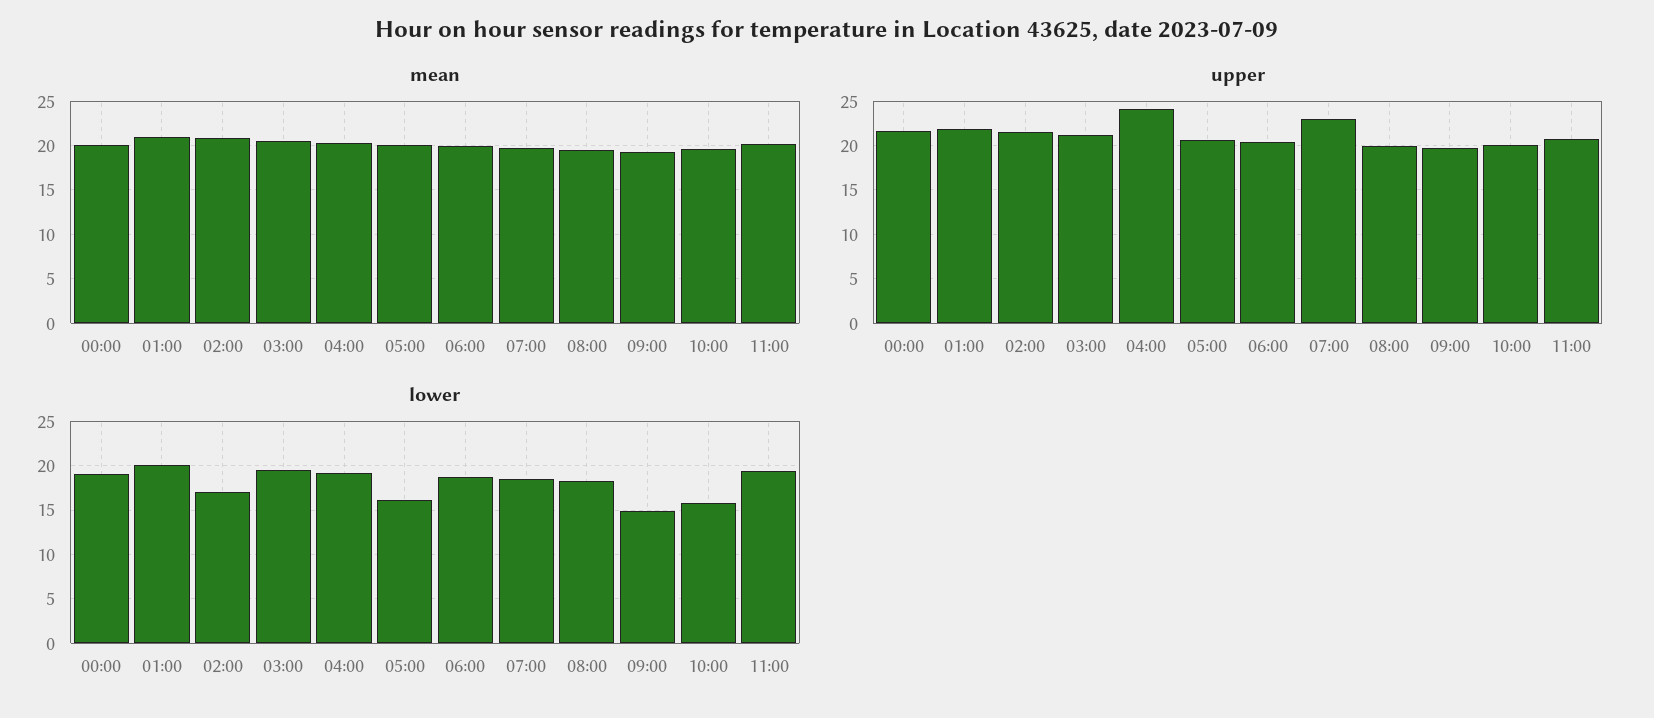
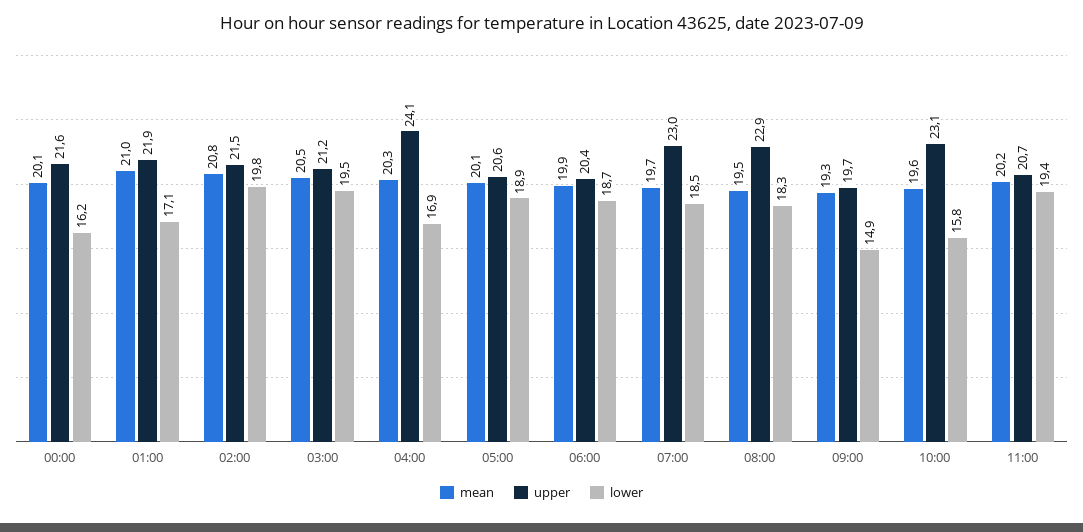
upper, 08:00: 20 -> 22.9
upper, 10:00: 20 -> 23.1
lower, 00:00: 19 -> 16.2
lower, 01:00: 20 -> 17.1
lower, 02:00: 17 -> 19.8
lower, 04:00: 19 -> 16.9
lower, 05:00: 16 -> 18.9

